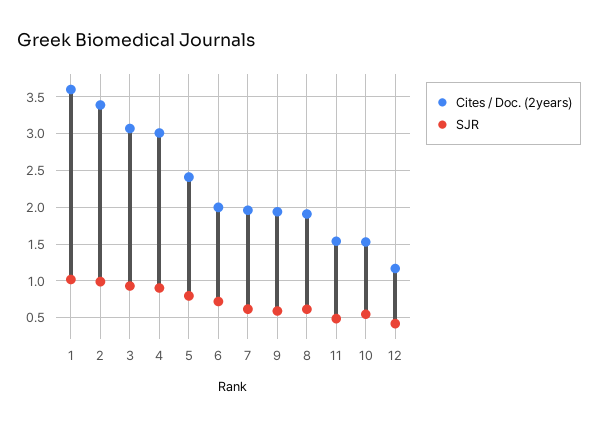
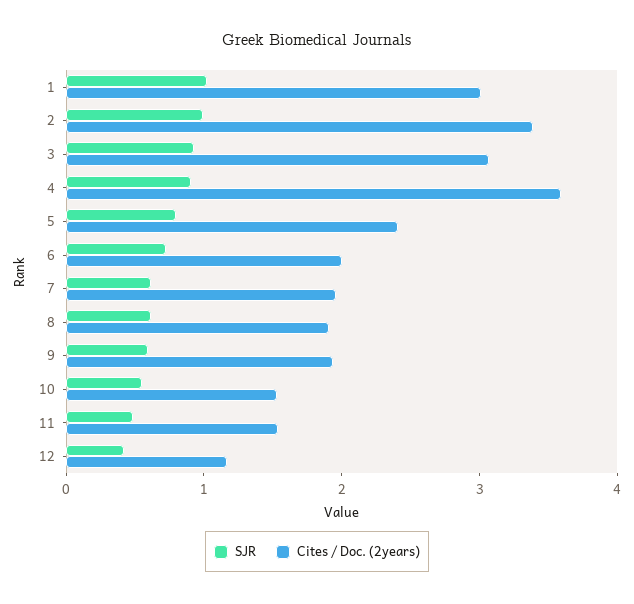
Cites / Doc. (2years), 1: 3.6 -> 3
Cites / Doc. (2years), 4: 3 -> 3.6

